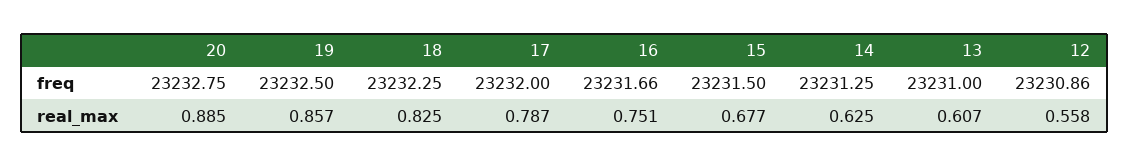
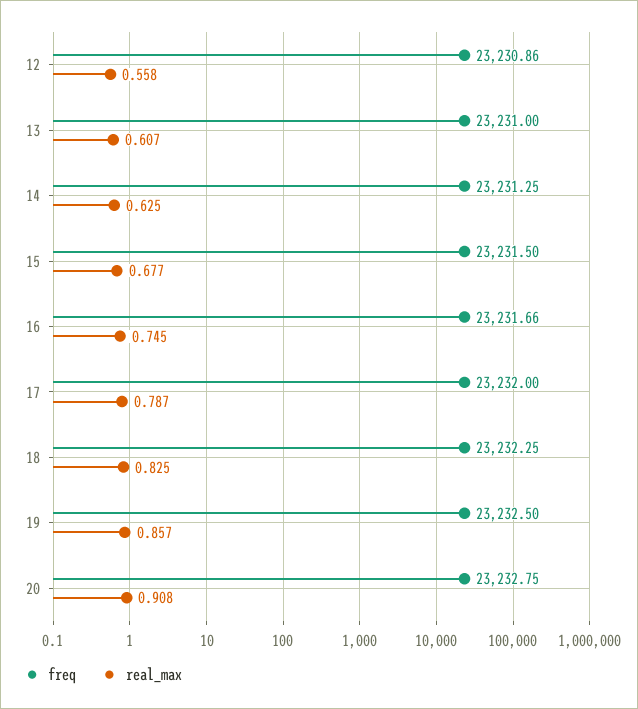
real_max, 20: 0.885 -> 0.908
real_max, 16: 0.751 -> 0.745

